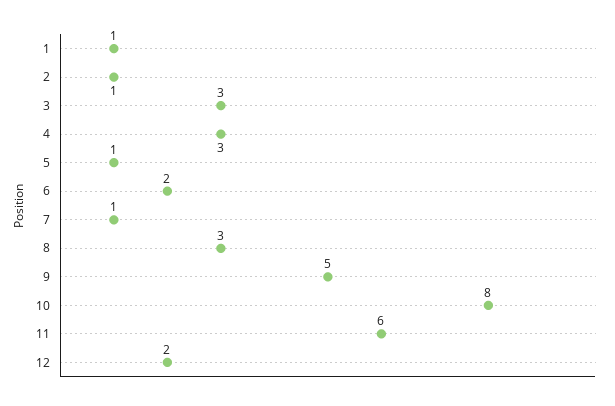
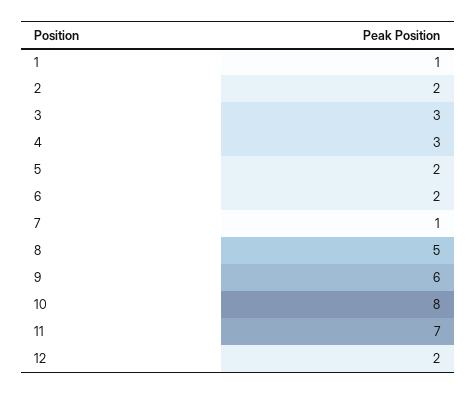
2: 1 -> 2
5: 1 -> 2
8: 3 -> 5
9: 5 -> 6
11: 6 -> 7

